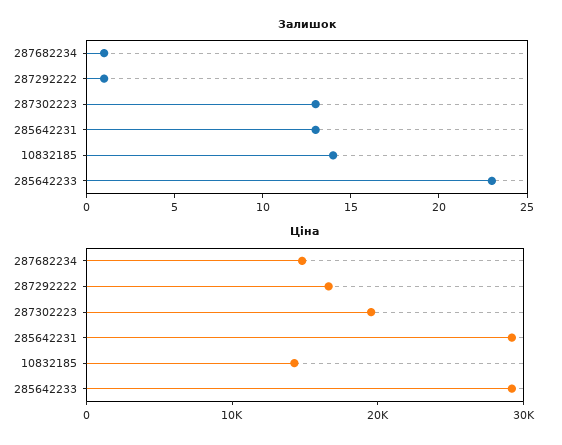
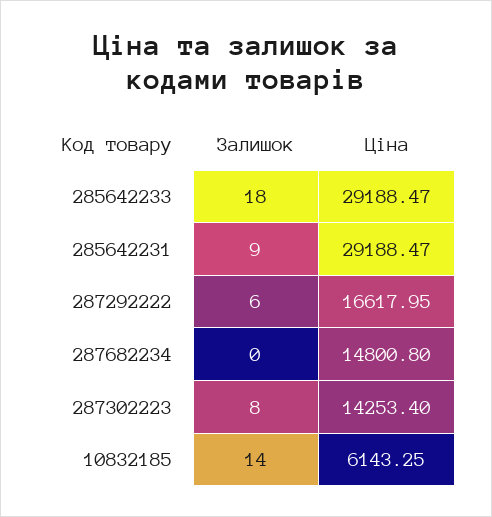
Залишок, 287682234: 1 -> 0
Залишок, 287292222: 1 -> 6
Залишок, 287302223: 13 -> 8
Залишок, 285642231: 13 -> 9
Залишок, 285642233: 23 -> 18
Ціна, 287302223: 20000 -> 14253.4
Ціна, 10832185: 14000 -> 6143.25

